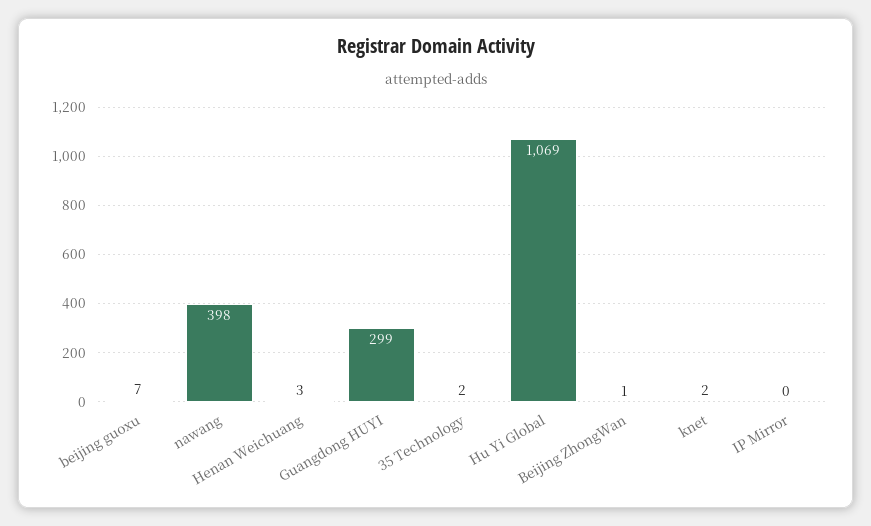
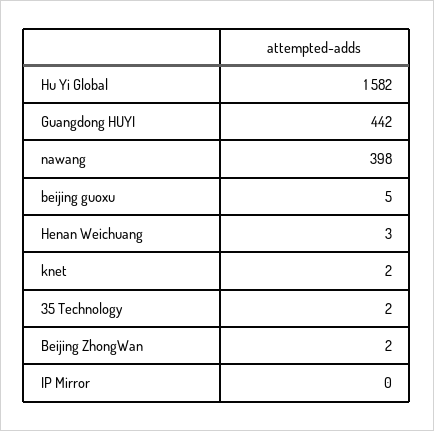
beijing guoxu: 7 -> 5
Guangdong HUYI: 299 -> 442
Hu Yi Global: 1069 -> 1582
Beijing ZhongWan: 1 -> 2

